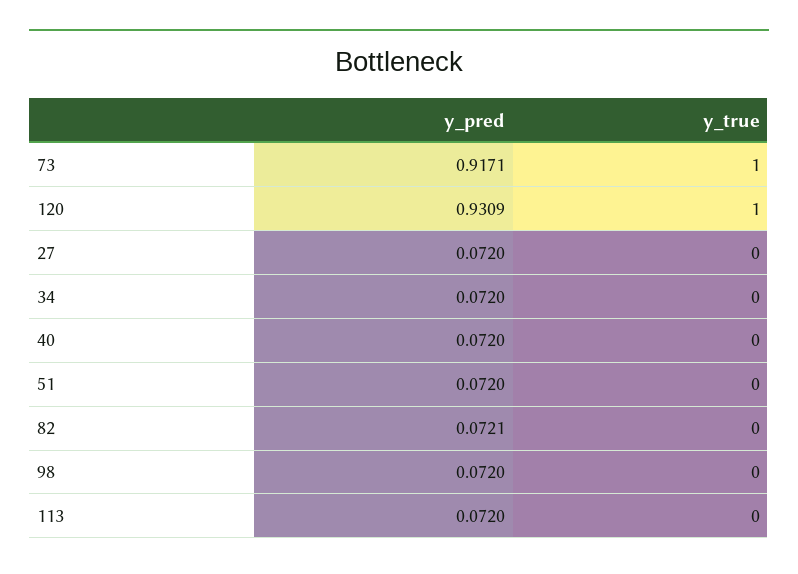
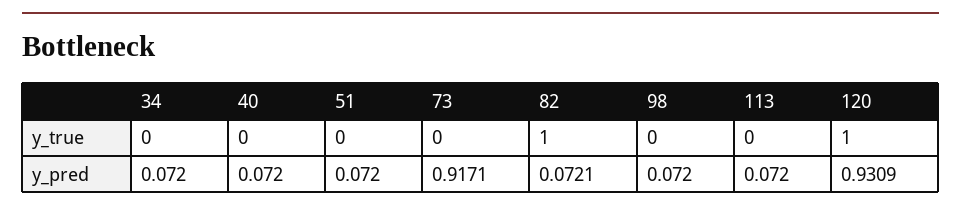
y_true, 73: 1 -> 0
y_pred, 27: 0.072 -> none
y_true, 27: 0 -> none
y_true, 82: 0 -> 1

